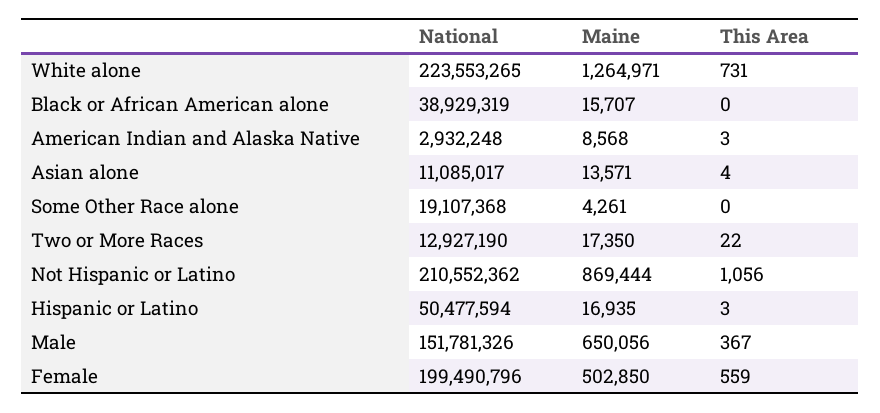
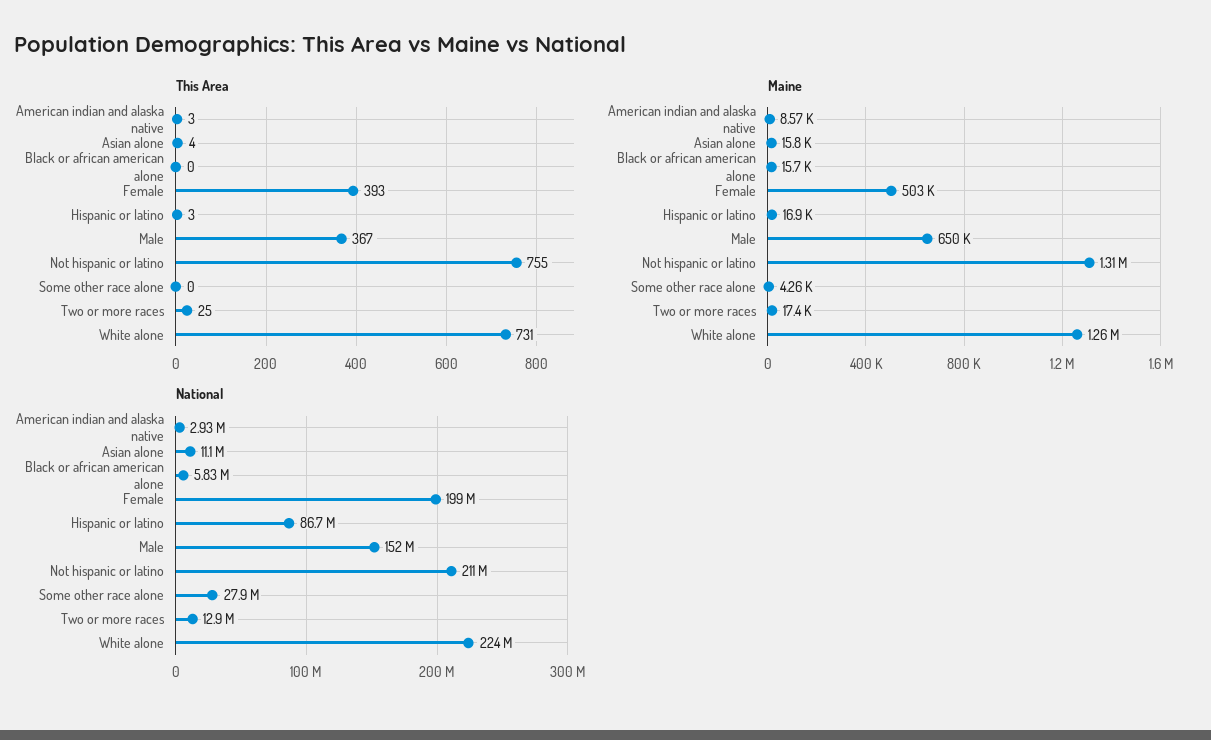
National, Black or African American alone: 38929319 -> 5830000
Maine, Asian alone: 13571 -> 15800
National, Some Other Race alone: 19107368 -> 27900000
This Area, Two or More Races: 22 -> 25
Maine, Not Hispanic or Latino: 869444 -> 1310000
This Area, Not Hispanic or Latino: 1056 -> 755
National, Hispanic or Latino: 50477594 -> 86700000
This Area, Female: 559 -> 393

